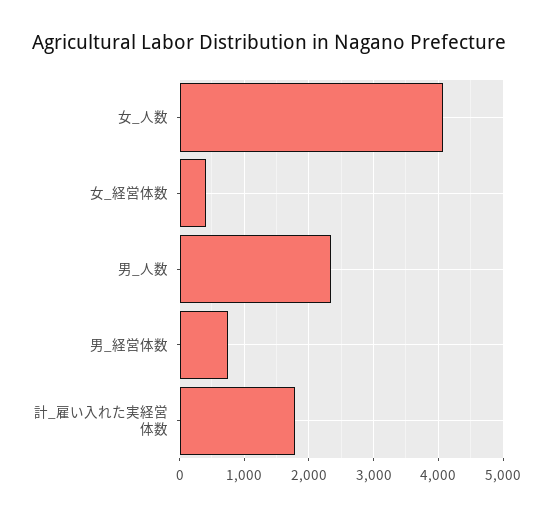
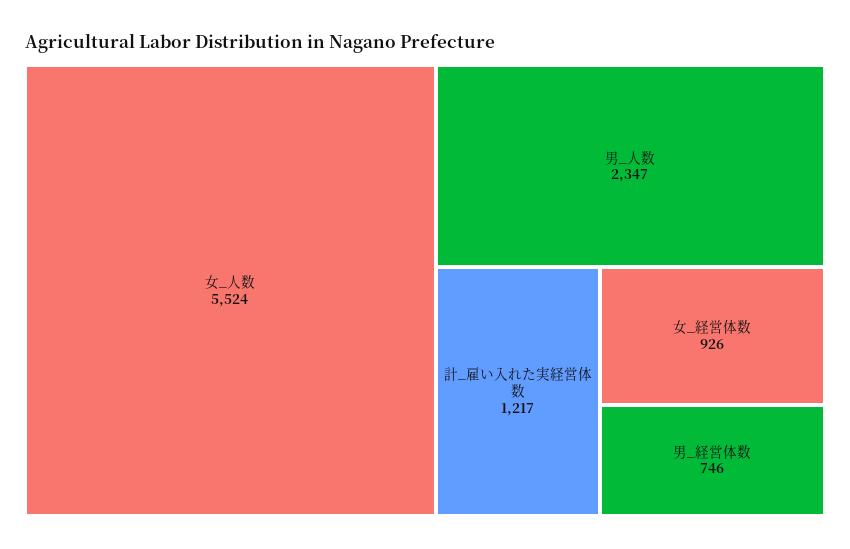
女_人数: 4100 -> 5524
女_経営体数: 400 -> 926
計_雇い入れた実経営体数: 1800 -> 1217

